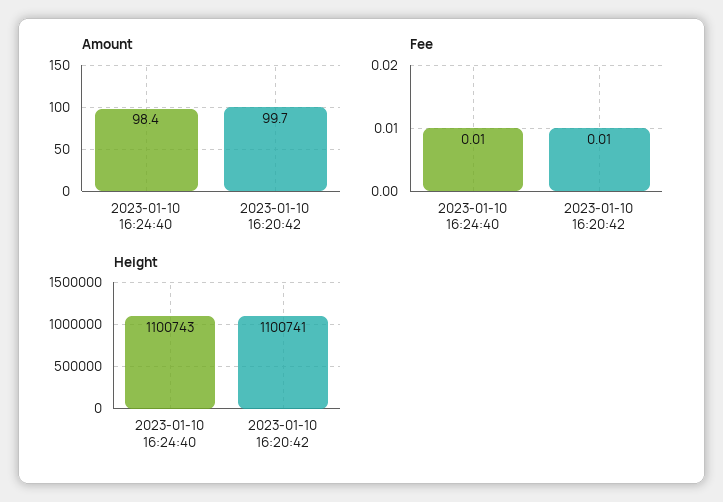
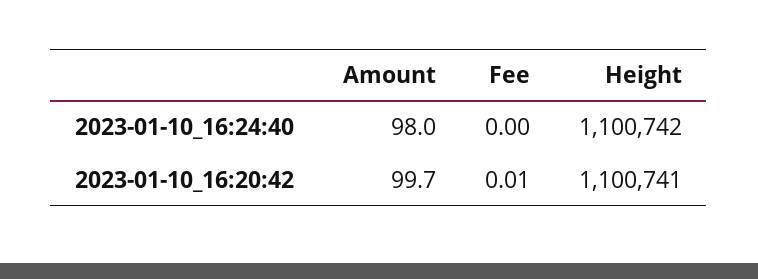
Amount, 2023-01-10 16:24:40: 98.4 -> 98
Fee, 2023-01-10 16:24:40: 0.01 -> 0
Height, 2023-01-10 16:24:40: 1100743 -> 1100742

